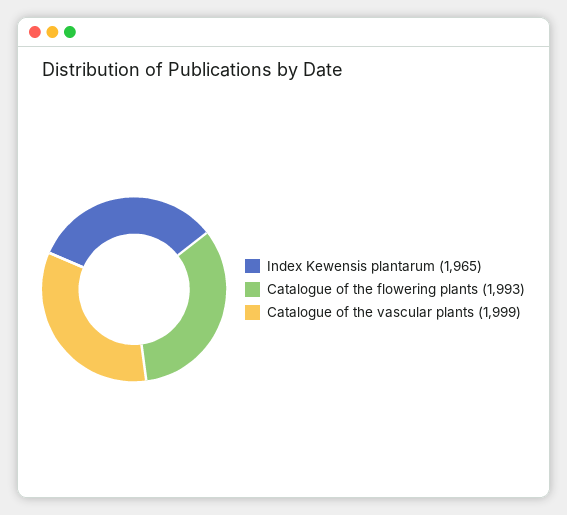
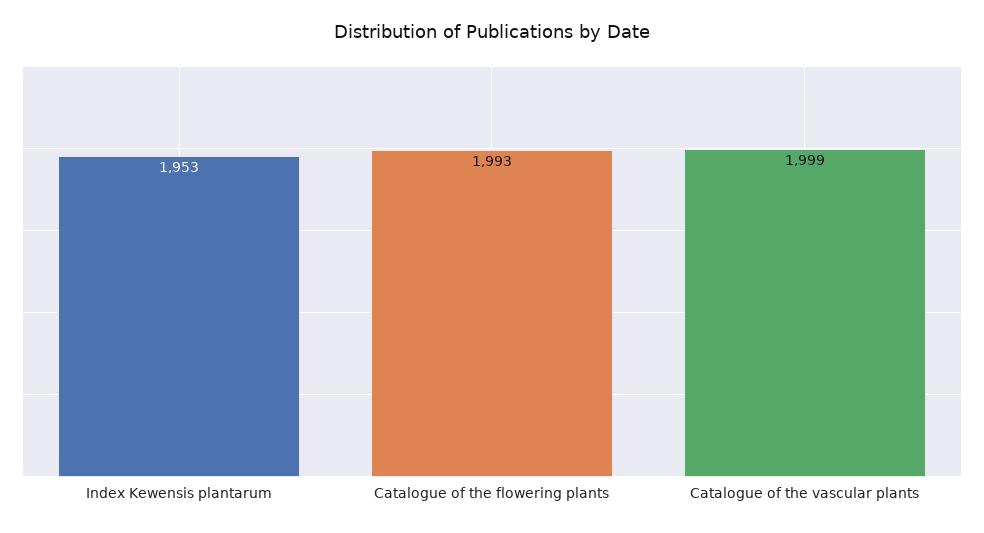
Index Kewensis plantarum: 1965 -> 1953

